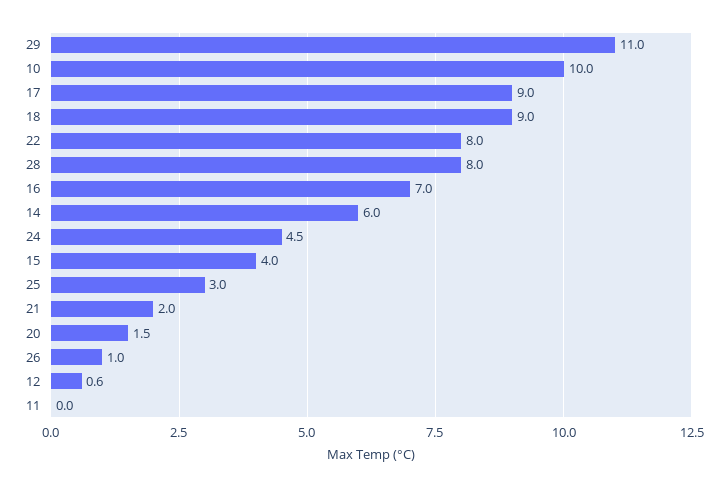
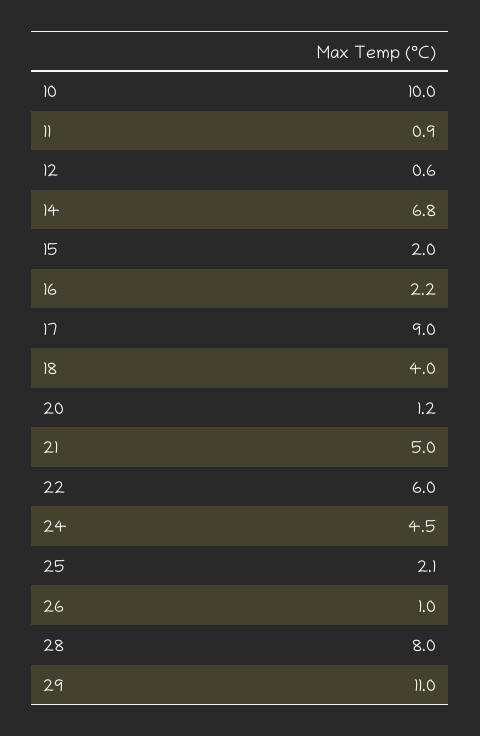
18: 9 -> 4
22: 8 -> 6
16: 7 -> 2.2
14: 6 -> 6.8
15: 4 -> 2
25: 3 -> 2.1
21: 2 -> 5
20: 1.5 -> 1.2
11: 0 -> 0.9

